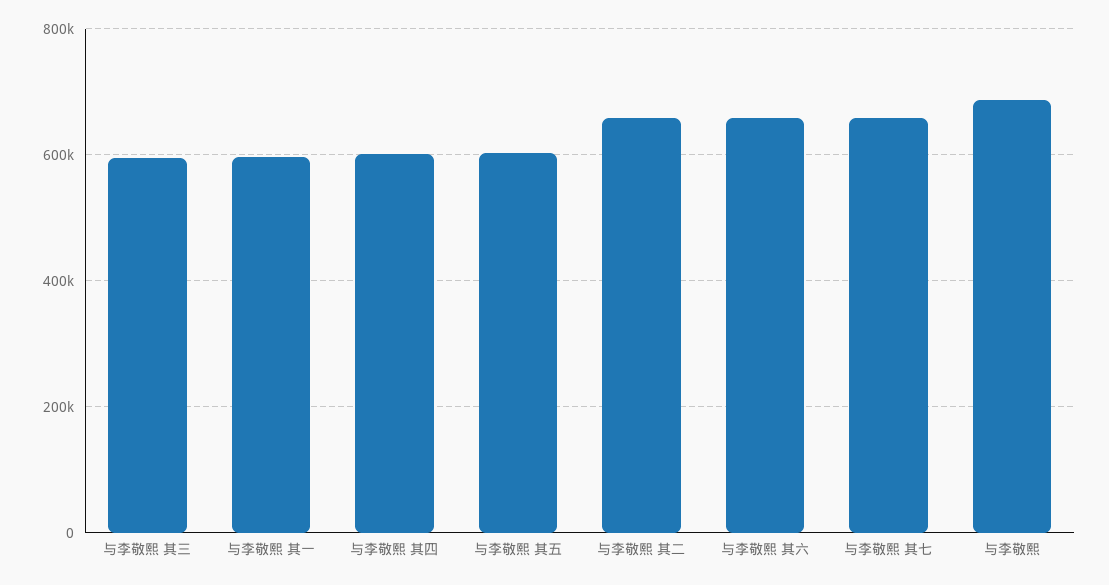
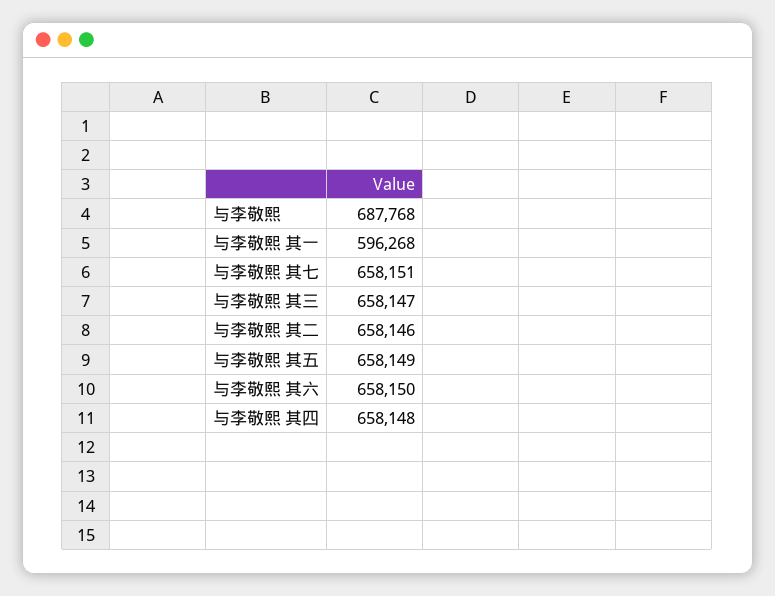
与李敬熙 其三: 600000 -> 658147
与李敬熙 其四: 600000 -> 658148
与李敬熙 其五: 600000 -> 658149

